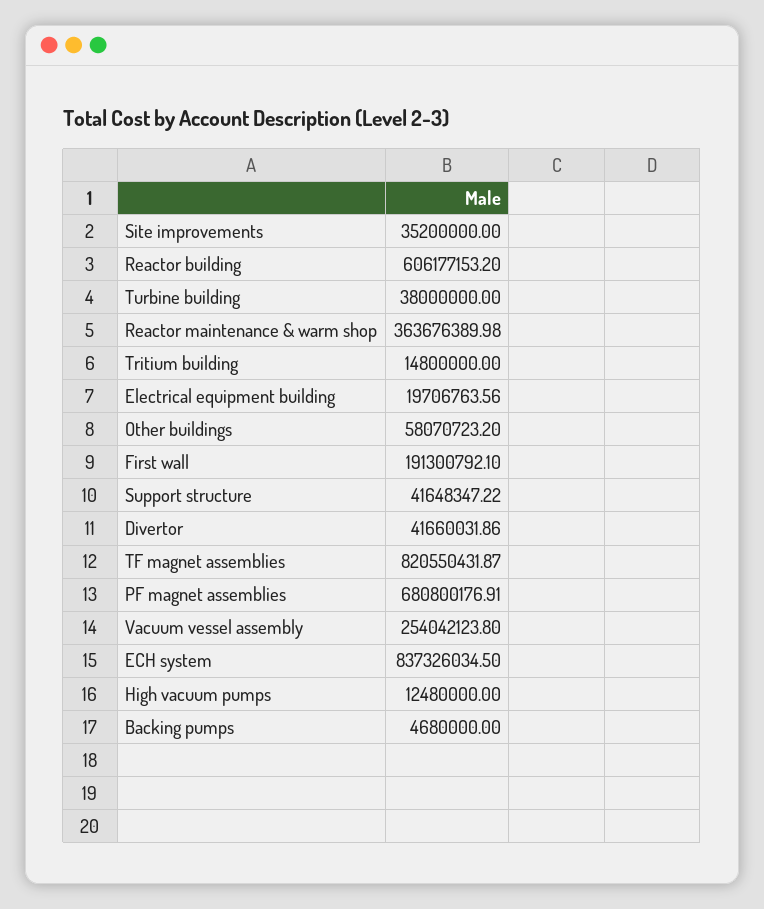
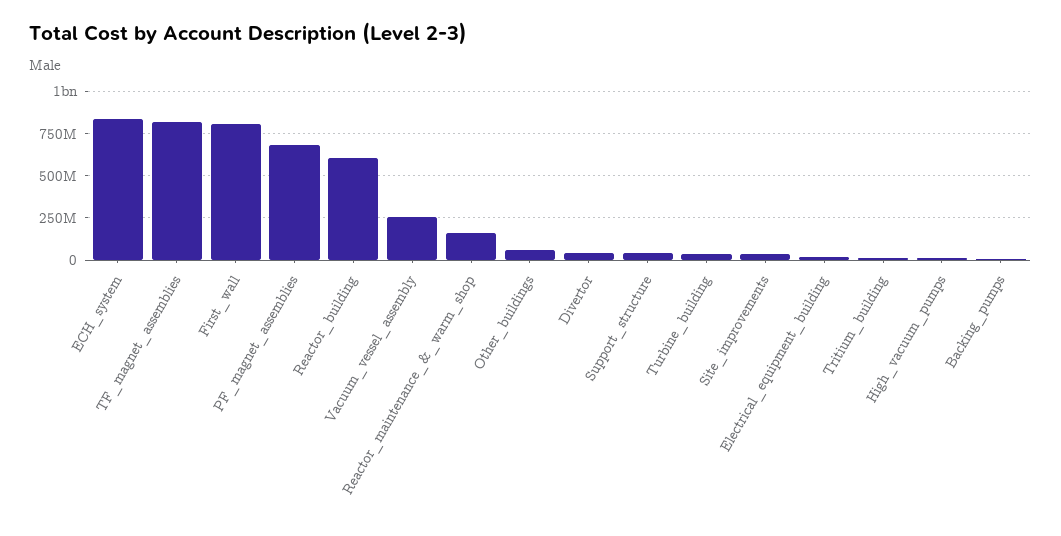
Reactor maintenance & warm shop: 363676389.98 -> 150000000
First wall: 191300792.1 -> 800000000

